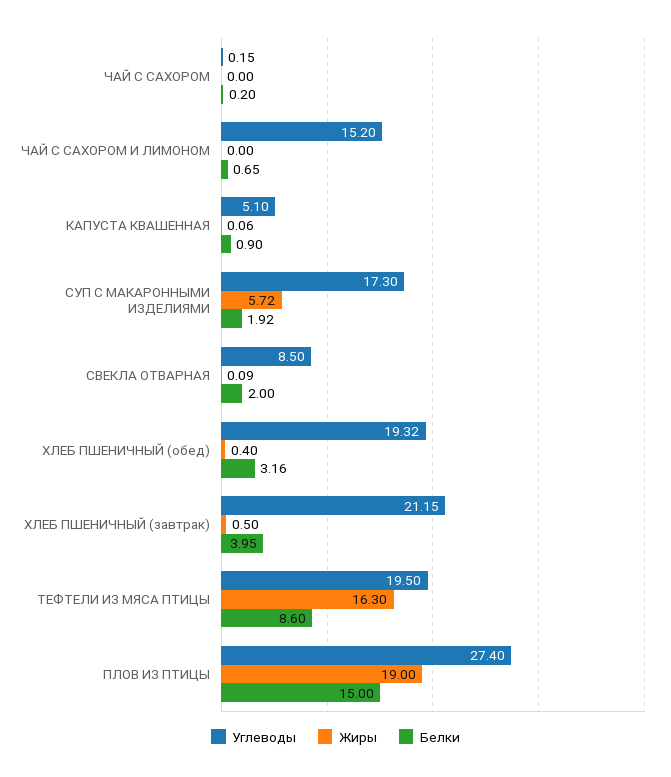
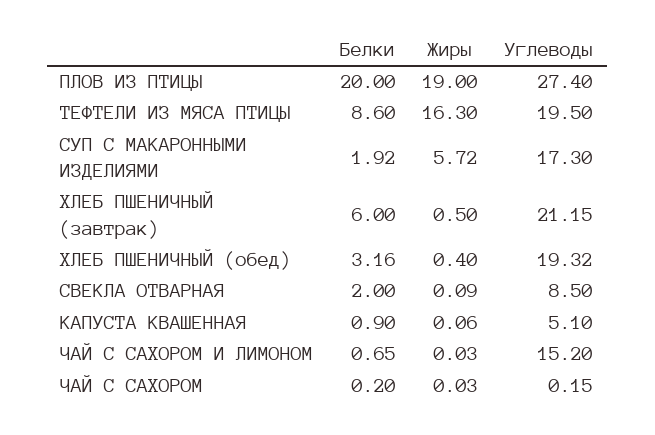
Жиры, ЧАЙ С САХОРОМ: 0 -> 0.03
Жиры, ЧАЙ С САХОРОМ И ЛИМОНОМ: 0 -> 0.03
Белки, ХЛЕБ ПШЕНИЧНЫЙ (завтрак): 3.95 -> 6
Белки, ПЛОВ ИЗ ПТИЦЫ: 15 -> 20

